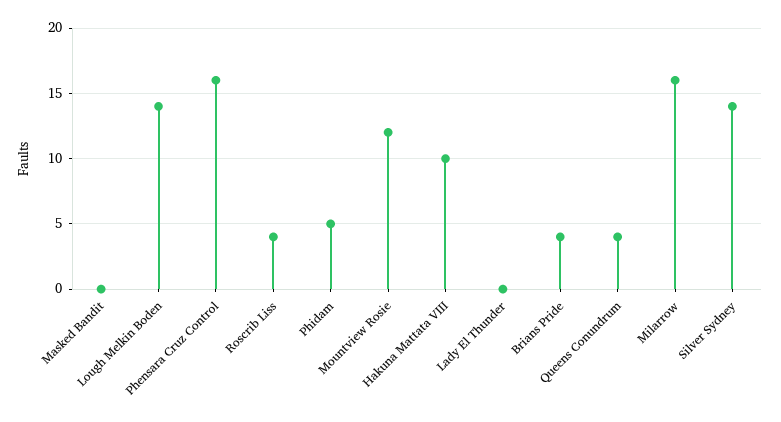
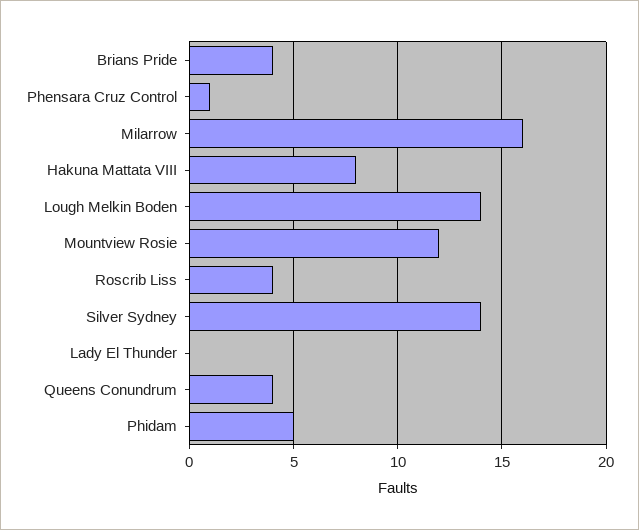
Masked Bandit: 0 -> none
Phensara Cruz Control: 16 -> 1
Hakuna Mattata VIII: 10 -> 8

